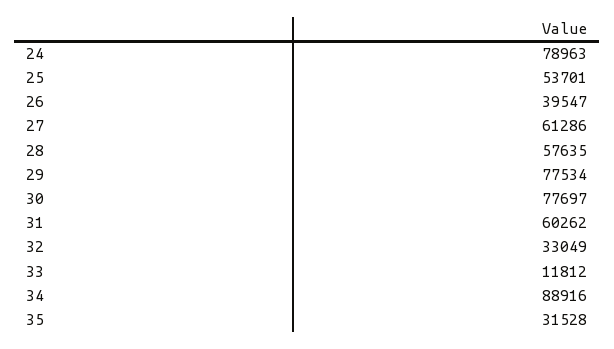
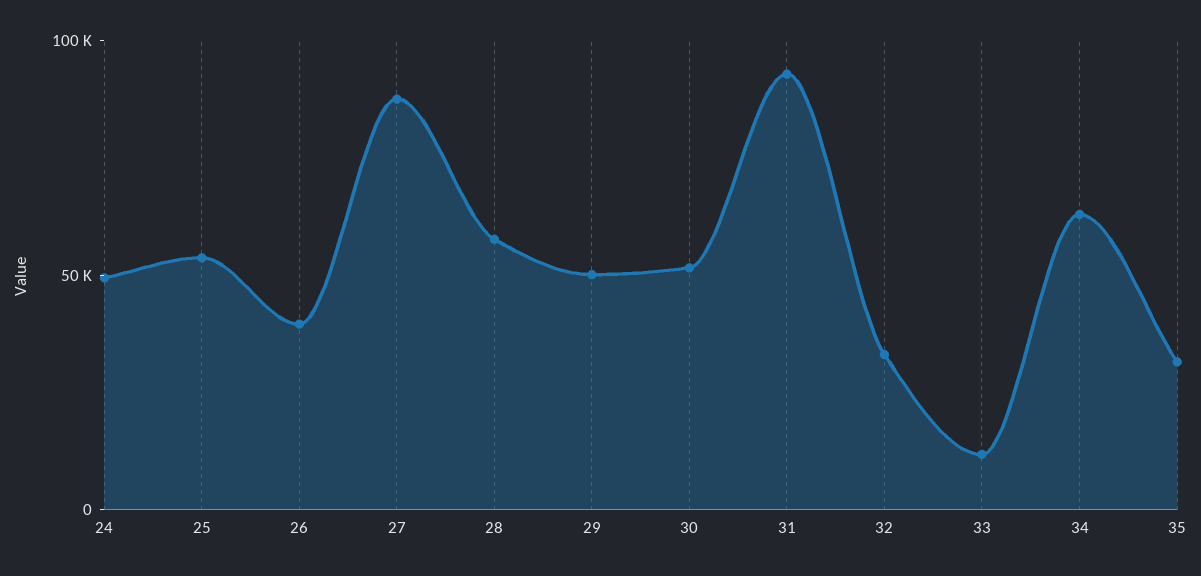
24: 78963 -> 50000
27: 61286 -> 90000
29: 77534 -> 50000
30: 77697 -> 50000
31: 60262 -> 90000
34: 88916 -> 60000

